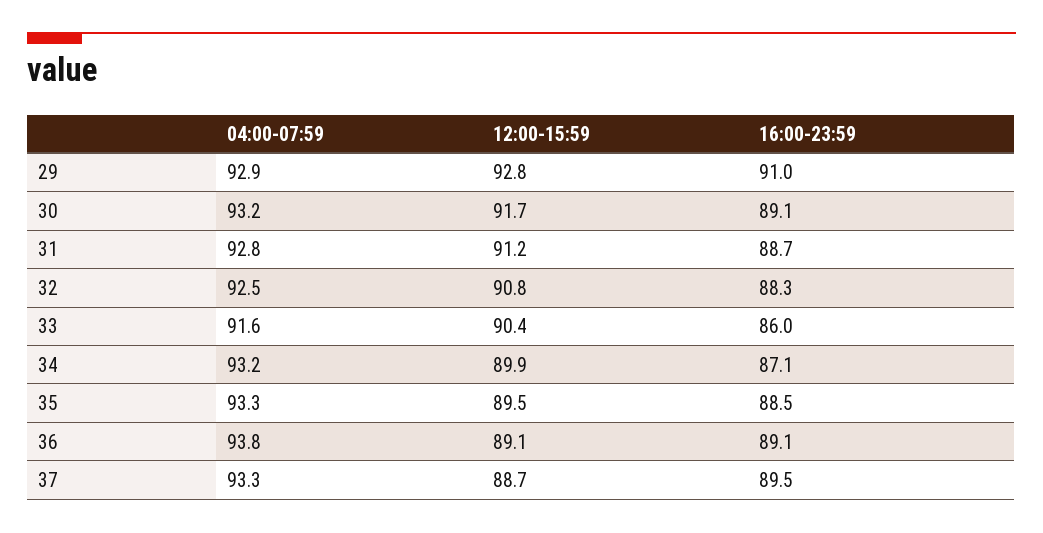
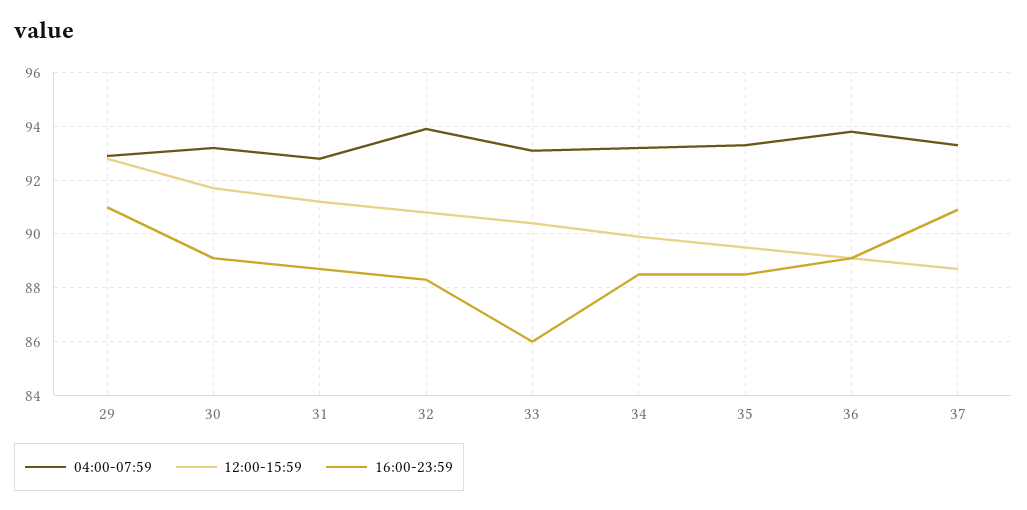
04:00-07:59, 32: 92.5 -> 94
04:00-07:59, 33: 91.6 -> 93
16:00-23:59, 34: 87.1 -> 88.5
16:00-23:59, 37: 89.5 -> 91

